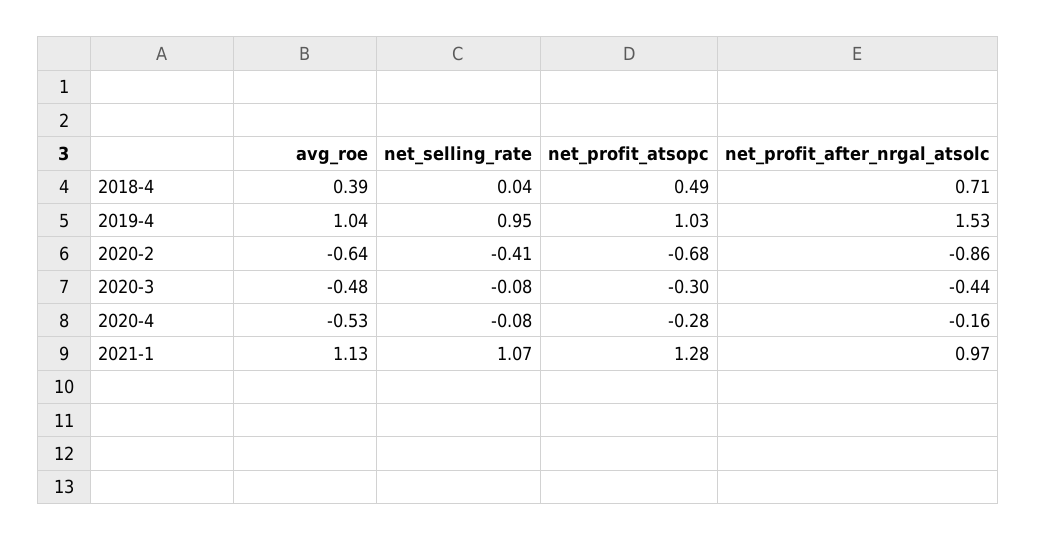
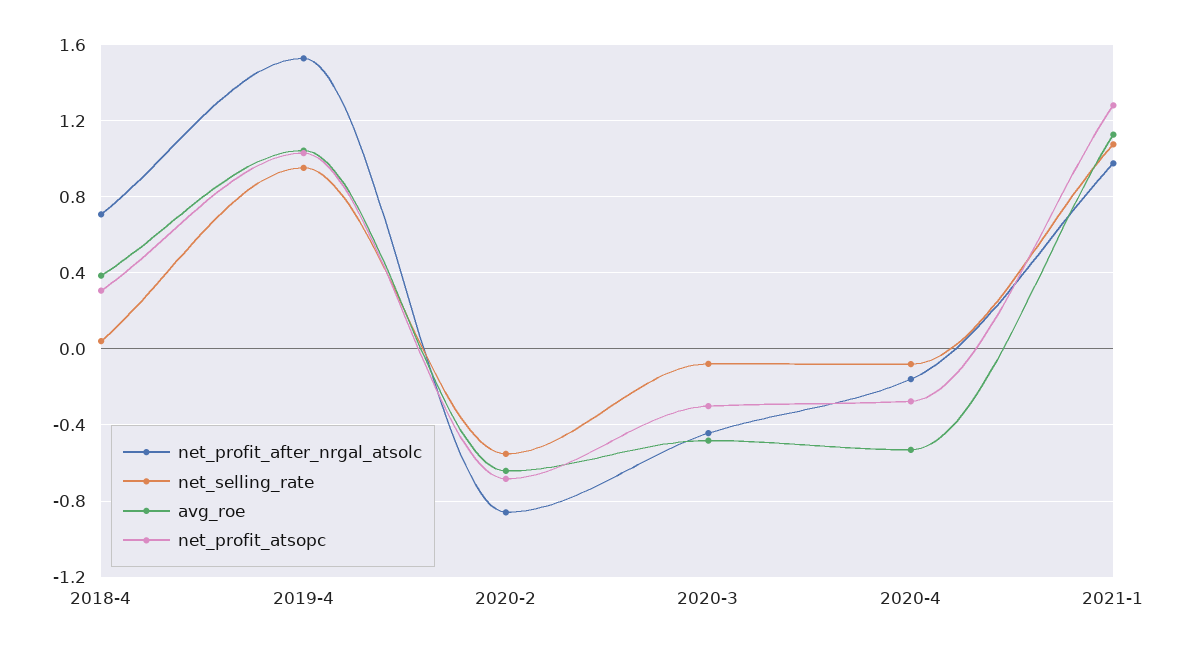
net_profit_atsopc, 2018-4: 0.49 -> 0.3
net_selling_rate, 2020-2: -0.41 -> -0.55

